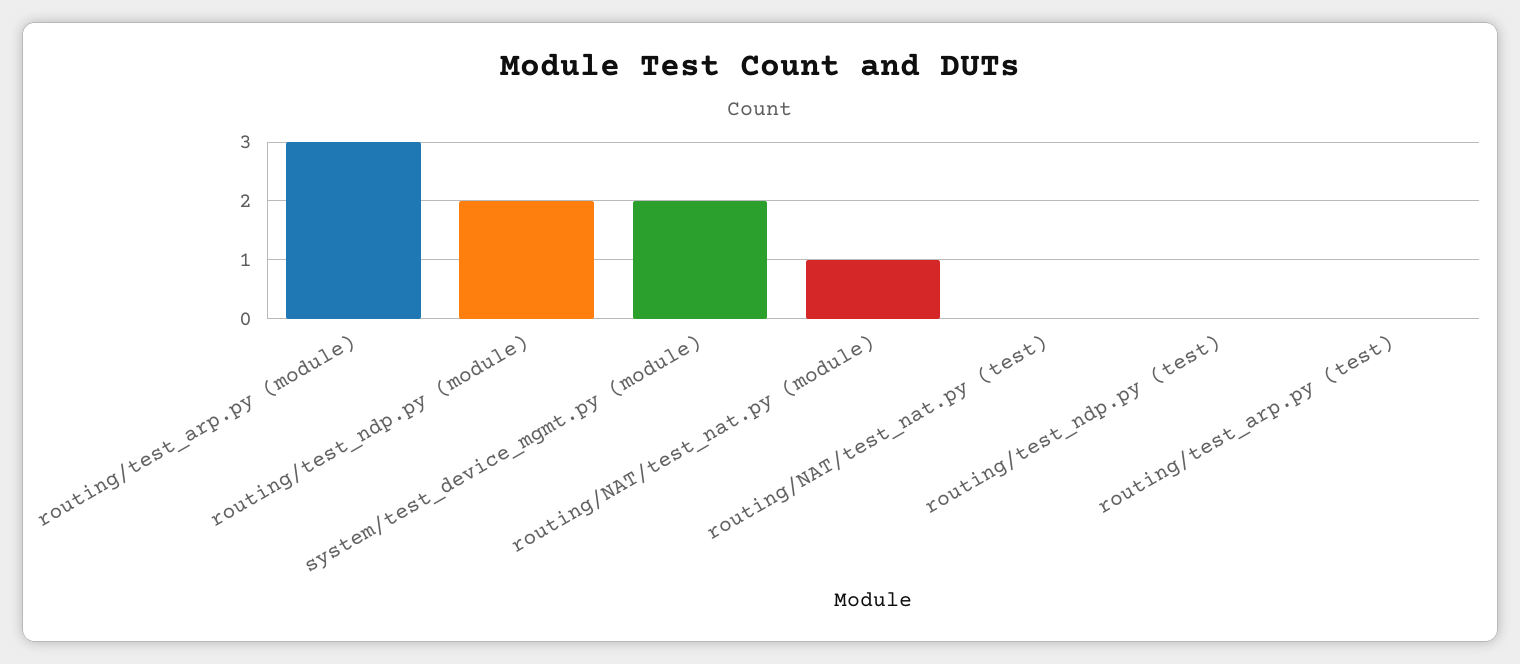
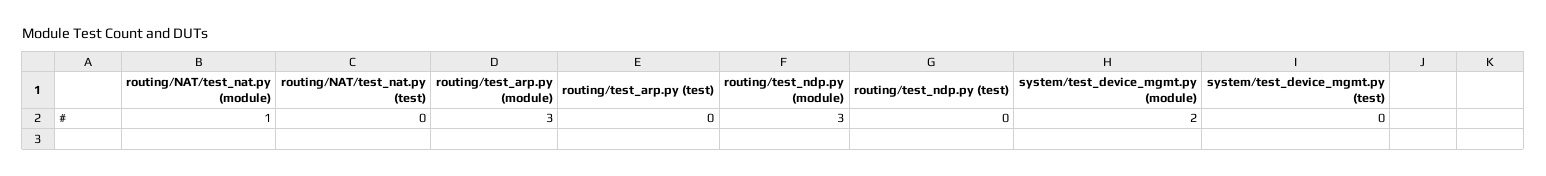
routing/test_ndp.py (module): 2 -> 3
system/test_device_mgmt.py (test): none -> 0

